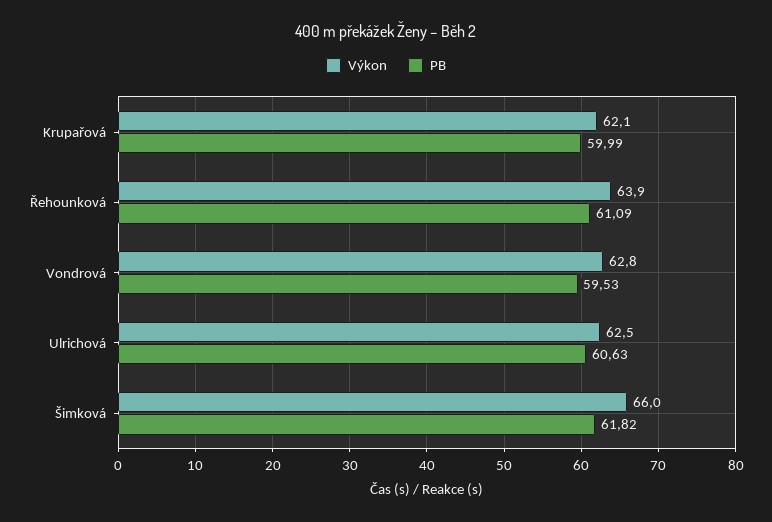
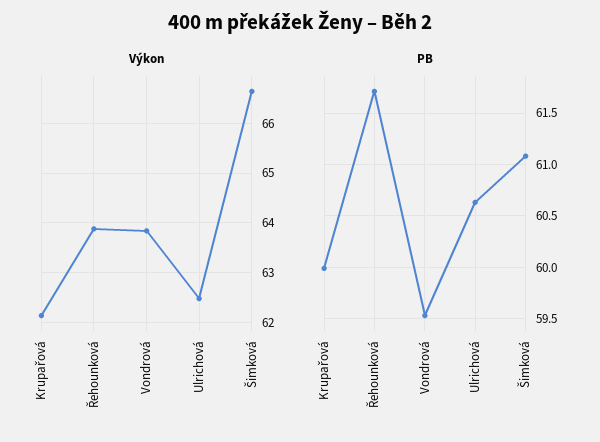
PB, Řehounková: 61.09 -> 61.7
Výkon, Vondrová: 62.8 -> 63.8
Výkon, Šimková: 66 -> 66.6
PB, Šimková: 61.82 -> 61.1

